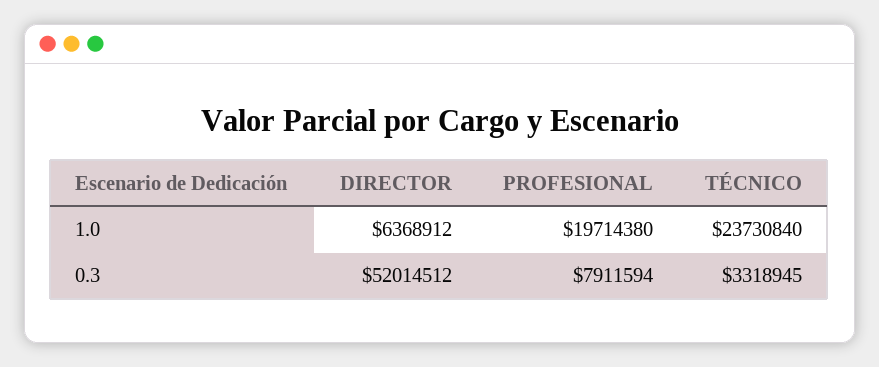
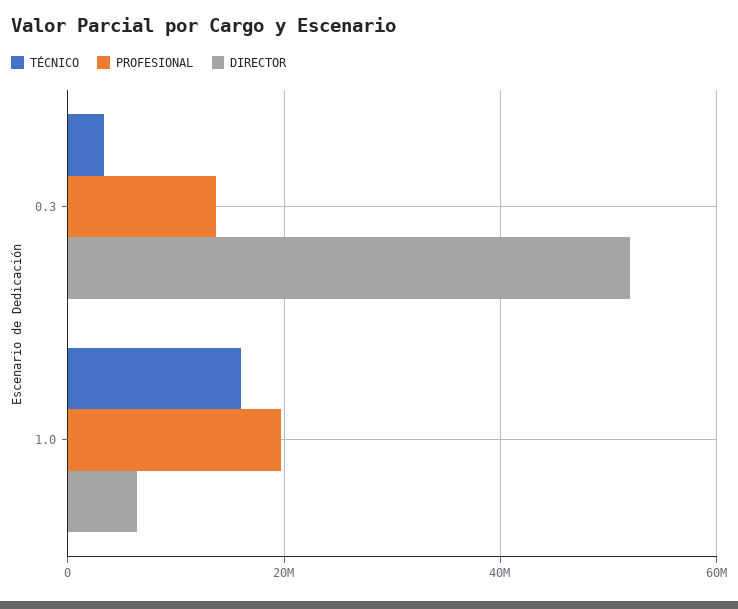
TÉCNICO, 1.0: 23730840 -> 16000000
PROFESIONAL, 0.3: 7911594 -> 14000000

